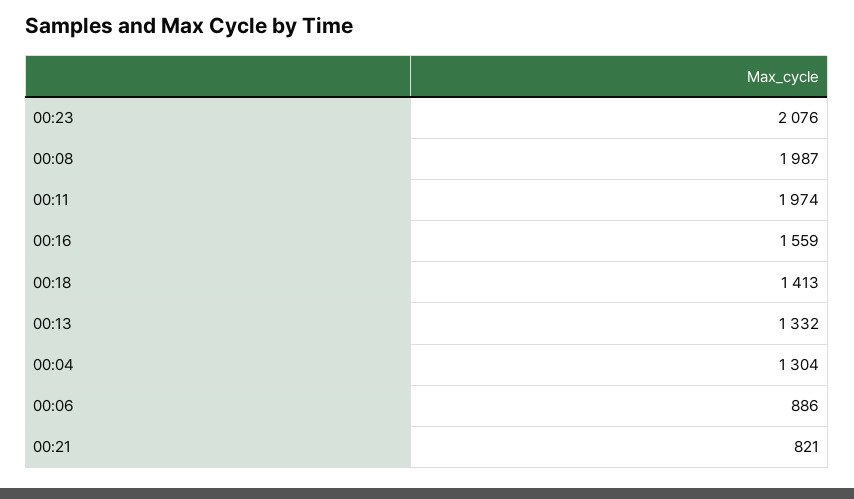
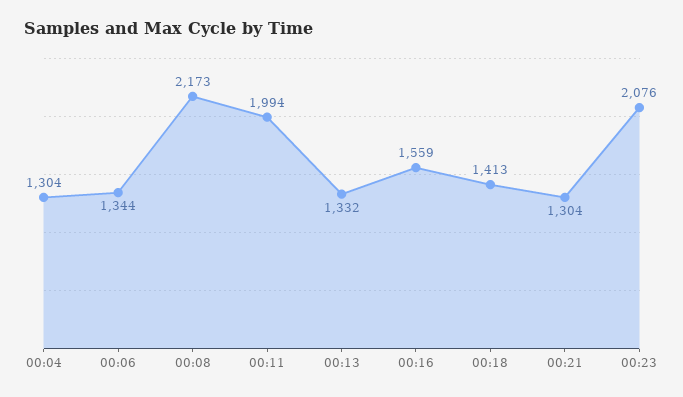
00:08: 1987 -> 2173
00:11: 1974 -> 1994
00:06: 886 -> 1344
00:21: 821 -> 1304

